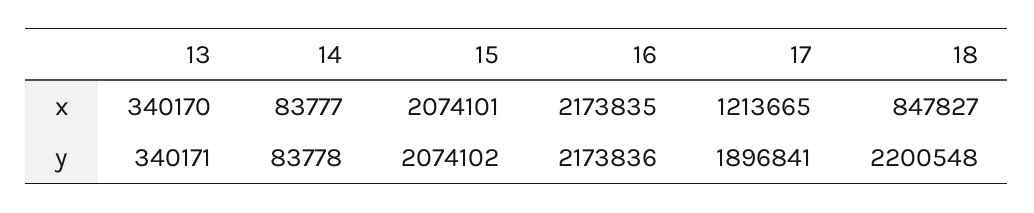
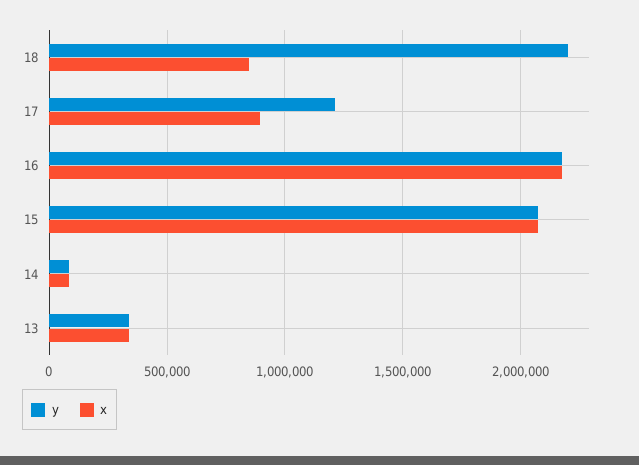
x, 17: 1213665 -> 900000
y, 17: 1896841 -> 1200000

